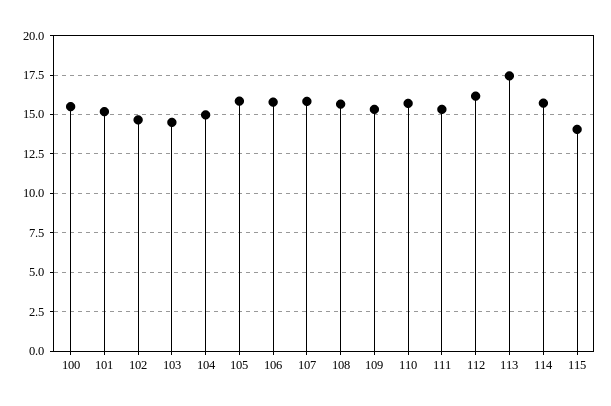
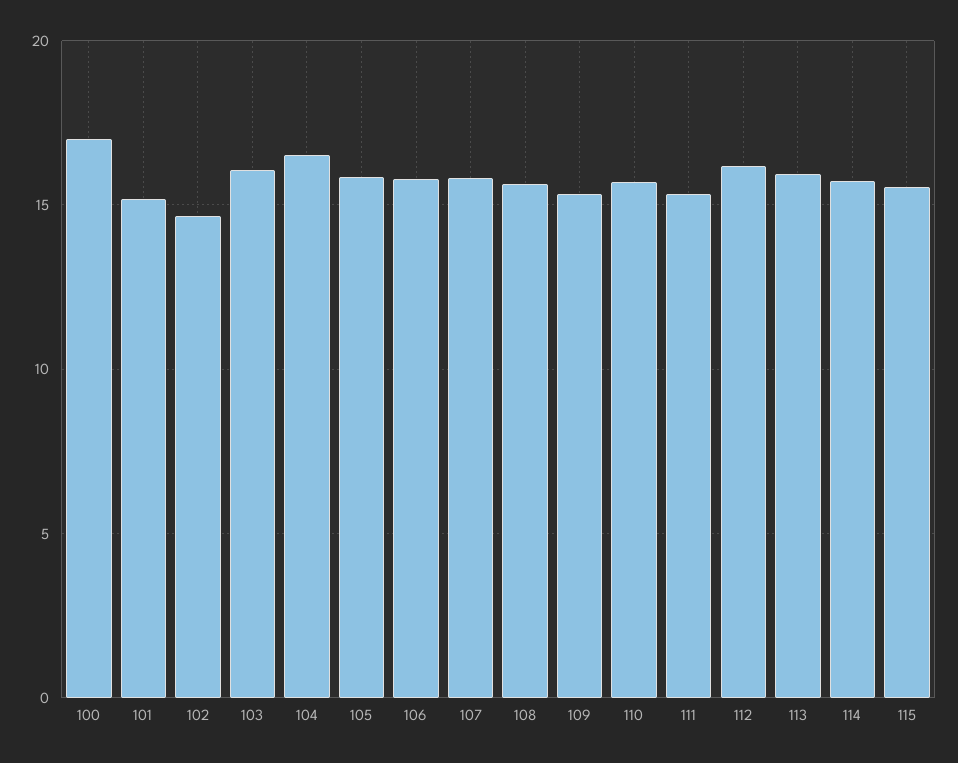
100: 15.5 -> 17
103: 14.5 -> 16
104: 15 -> 16.5
113: 17.5 -> 16
115: 14 -> 15.5

